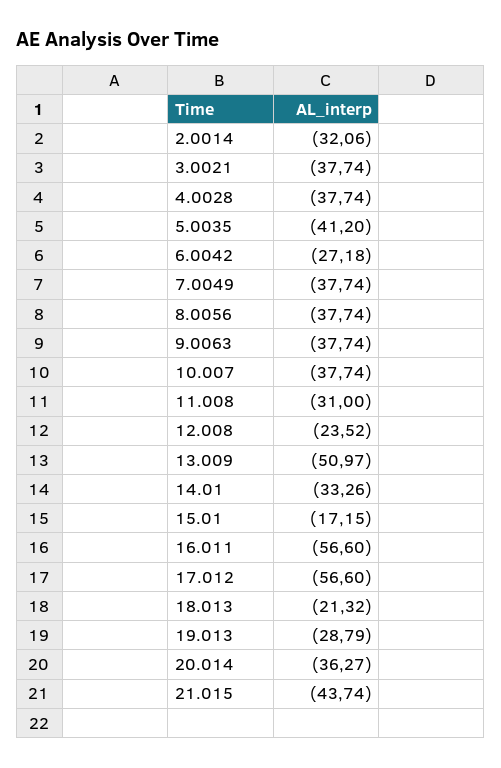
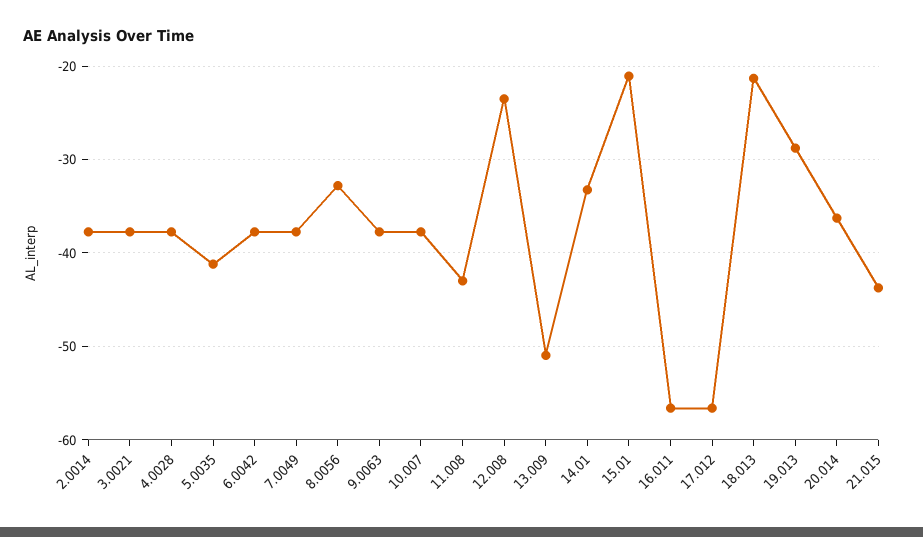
2.0014: -32.06 -> -38
6.0042: -27.18 -> -38
8.0056: -37.74 -> -33
11.008: -31 -> -43
15.01: -17.15 -> -21

